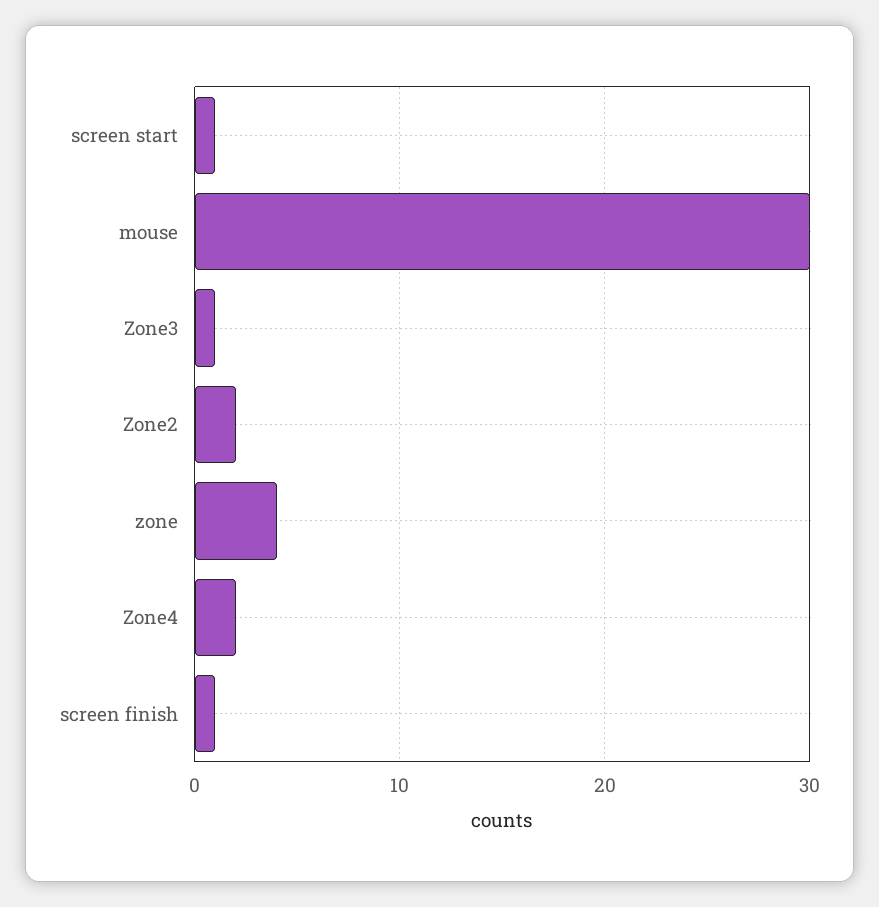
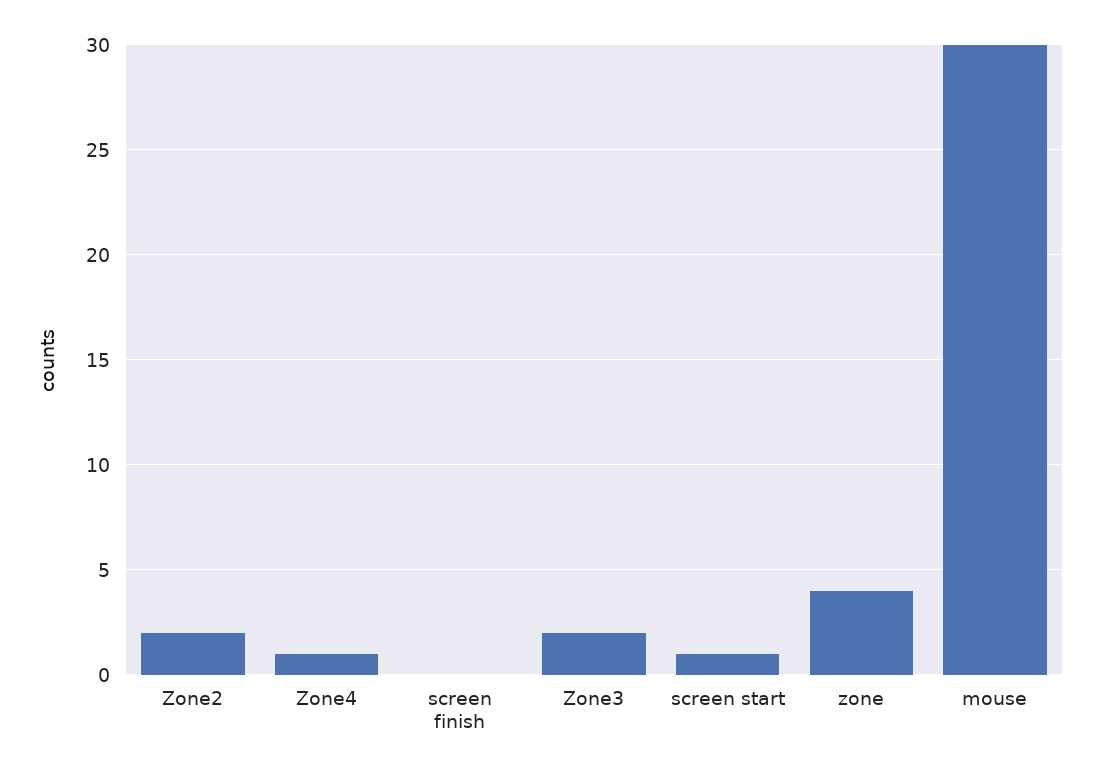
Zone3: 1 -> 2
Zone4: 2 -> 1
screen finish: 1 -> 0

